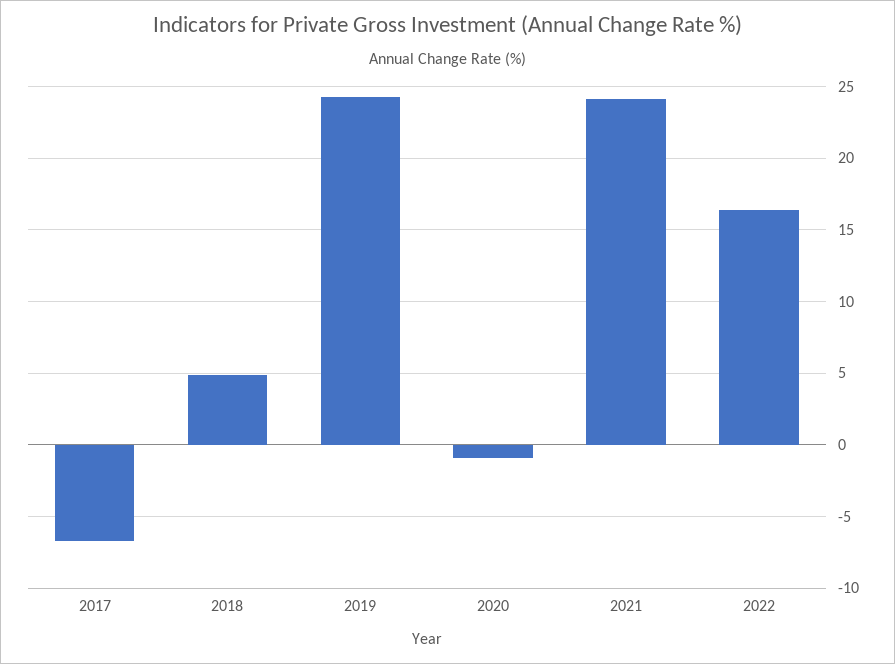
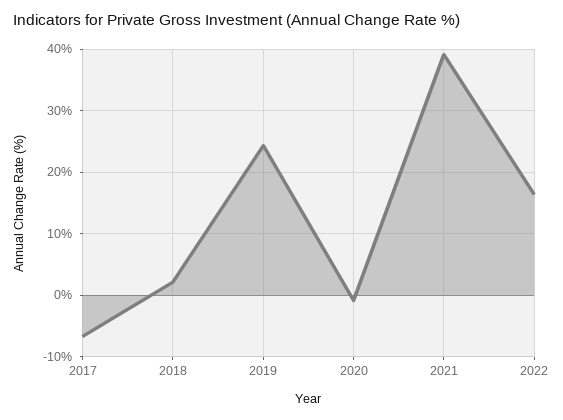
2018: 5 -> 2
2021: 24 -> 39

